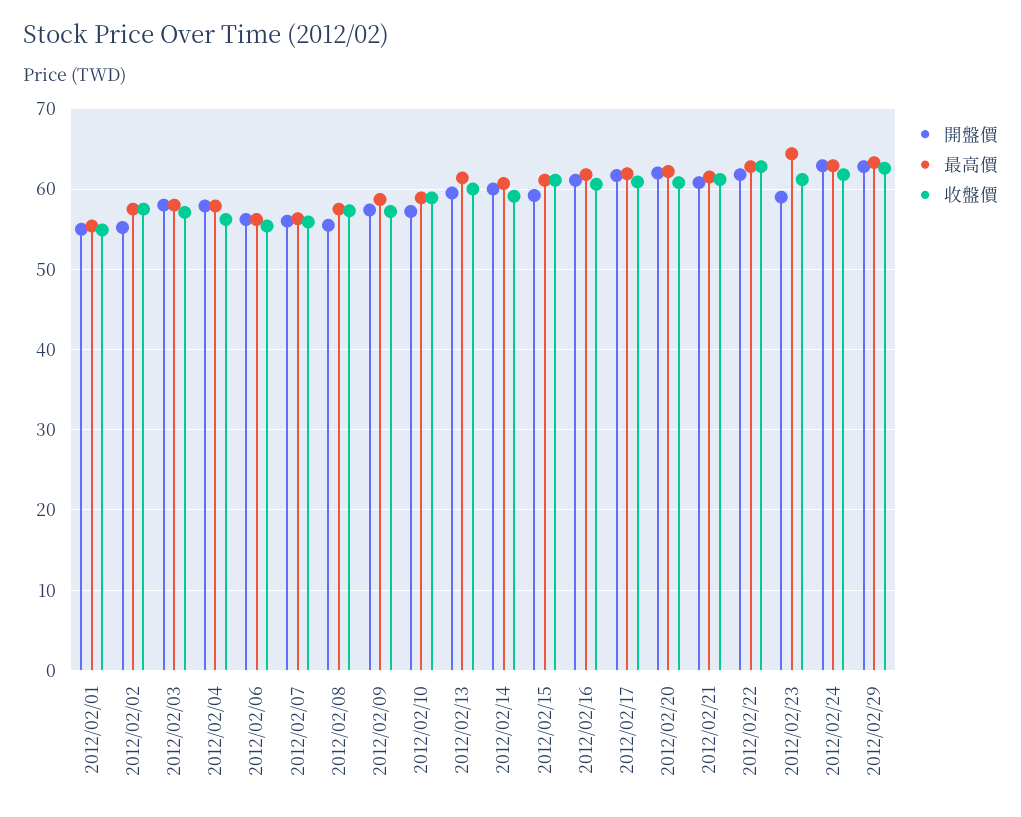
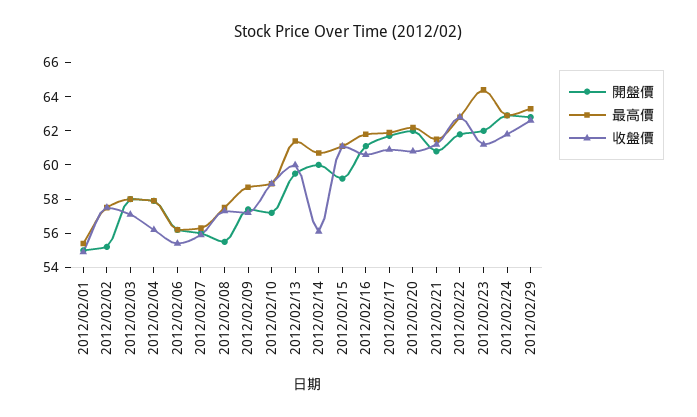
收盤價, 2012/02/14: 59 -> 56
開盤價, 2012/02/23: 59 -> 62

